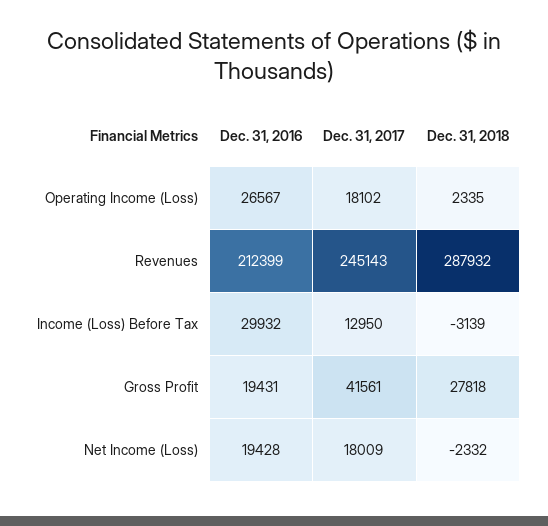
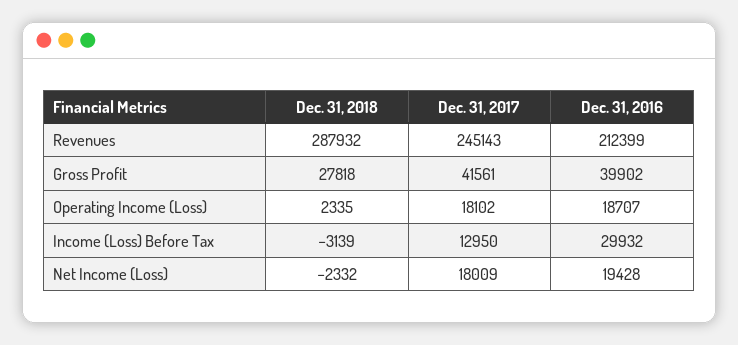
Dec. 31, 2016, Operating Income (Loss): 26567 -> 18707
Dec. 31, 2016, Gross Profit: 19431 -> 39902

